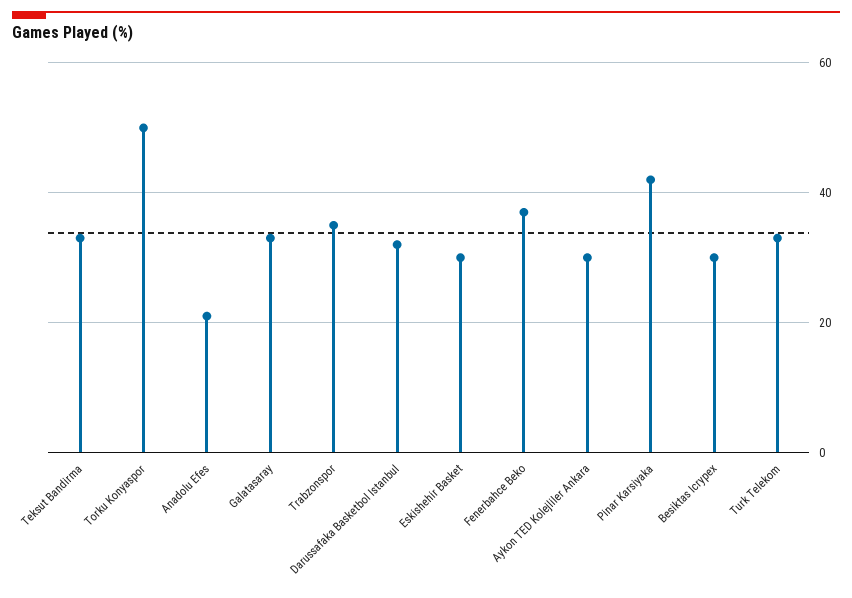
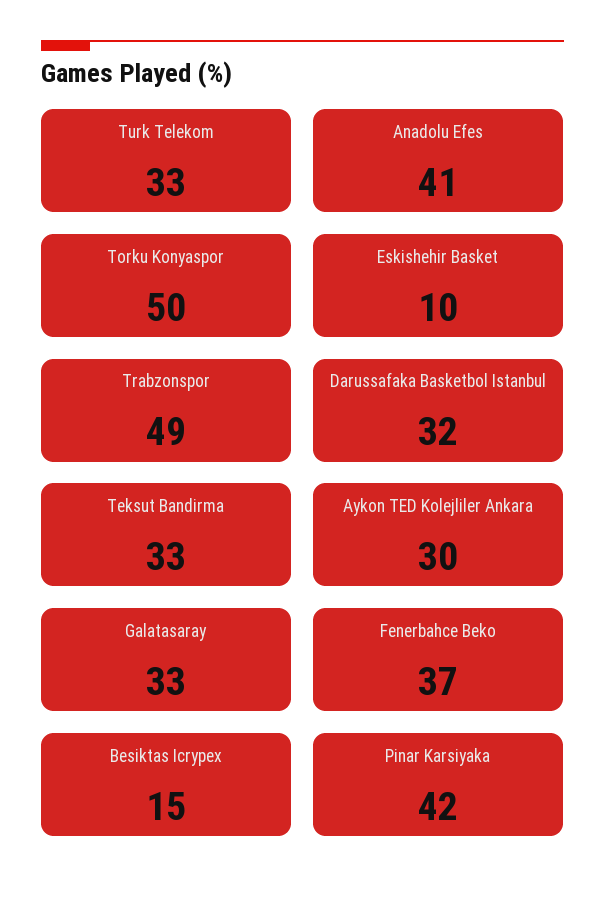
Anadolu Efes: 20 -> 41
Trabzonspor: 35 -> 49
Eskishehir Basket: 30 -> 10
Besiktas Icrypex: 30 -> 15

